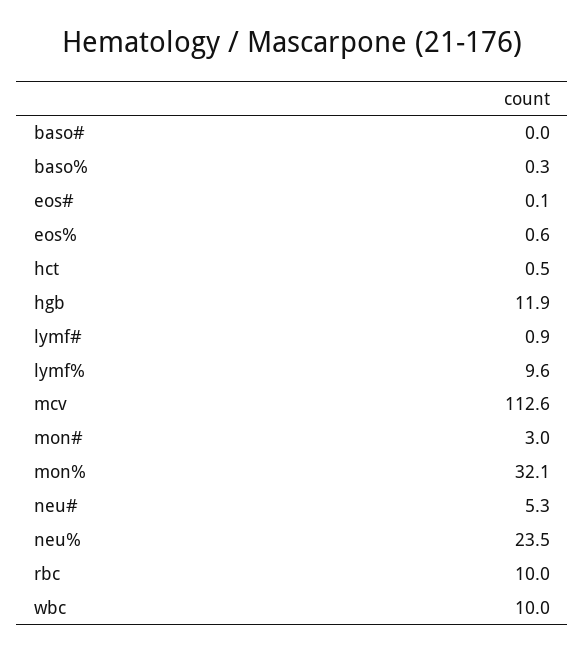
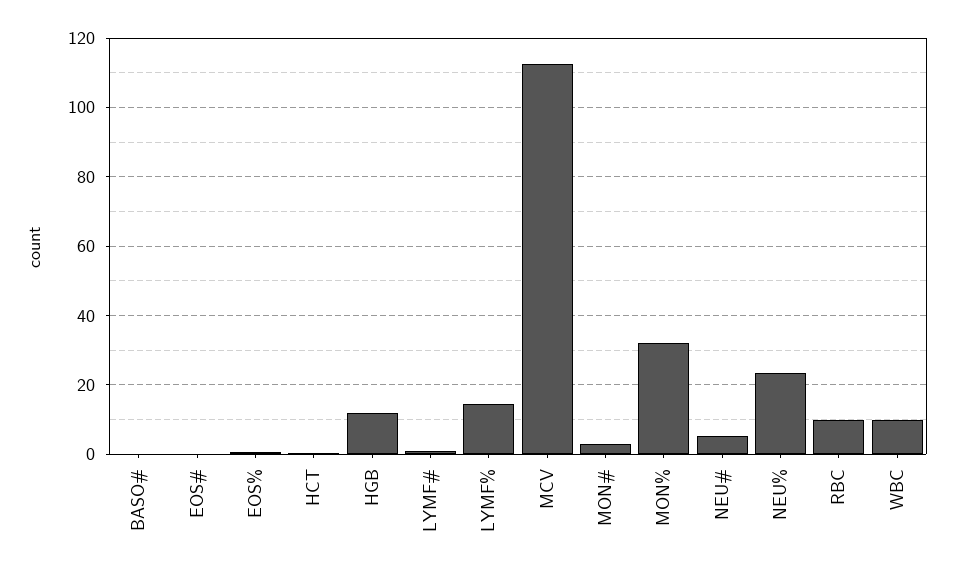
baso%: 0.3 -> none
lymf%: 9.6 -> 14

